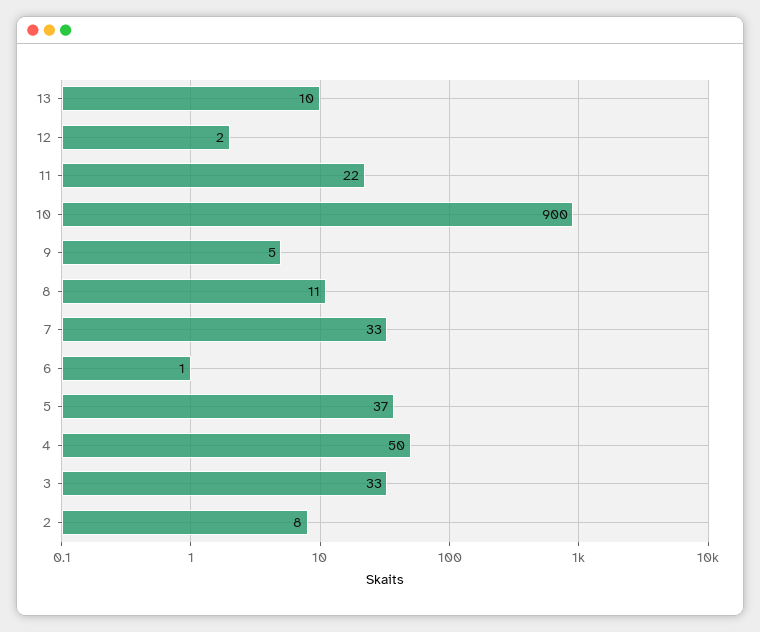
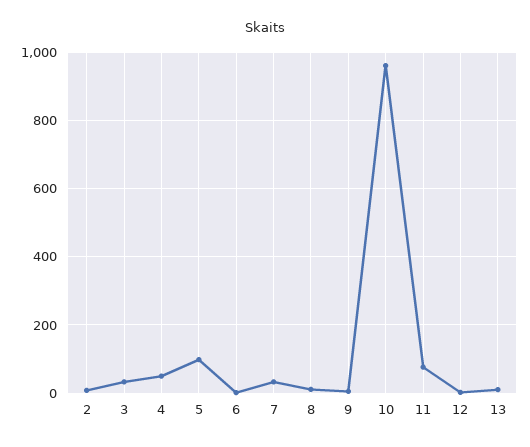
11: 22 -> 80
10: 900 -> 960
5: 37 -> 100

